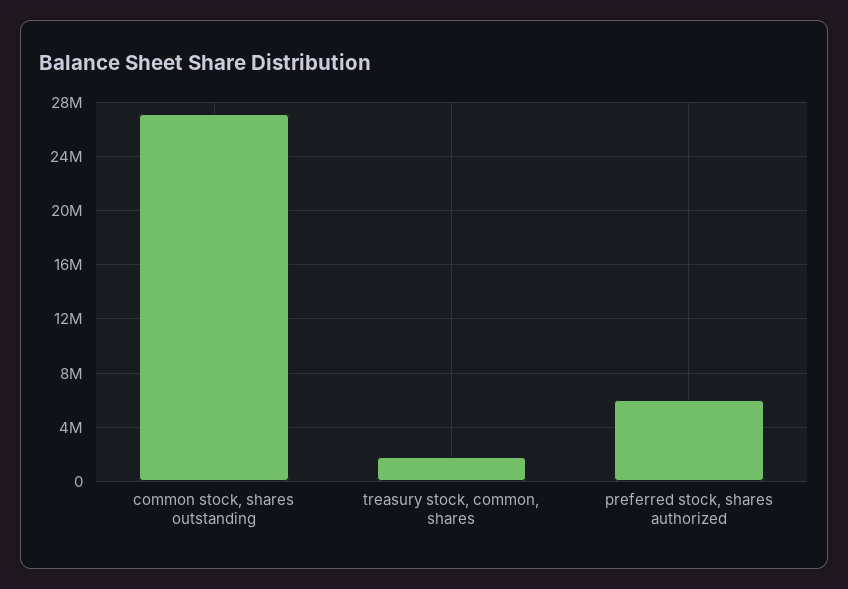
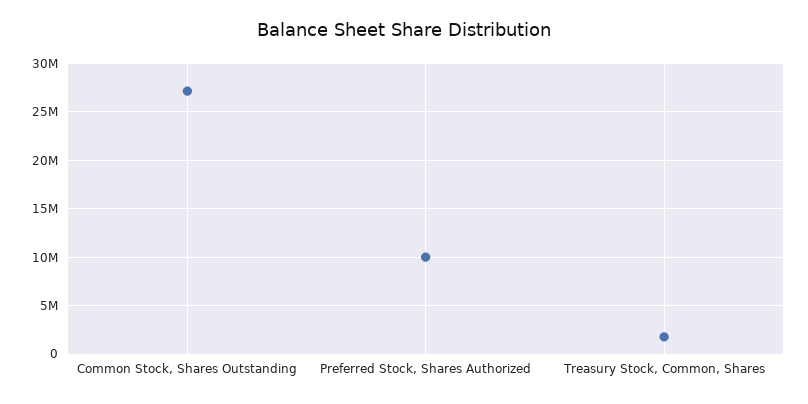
preferred stock, shares authorized: 6000000 -> 10000000

